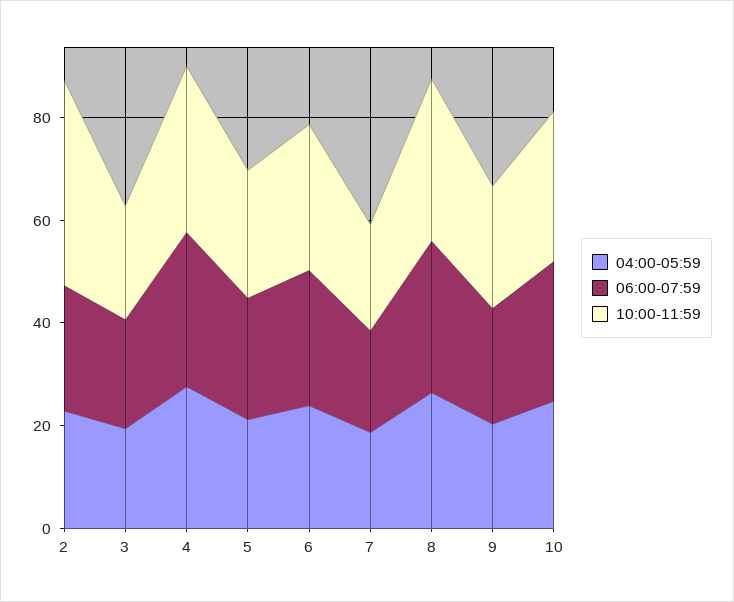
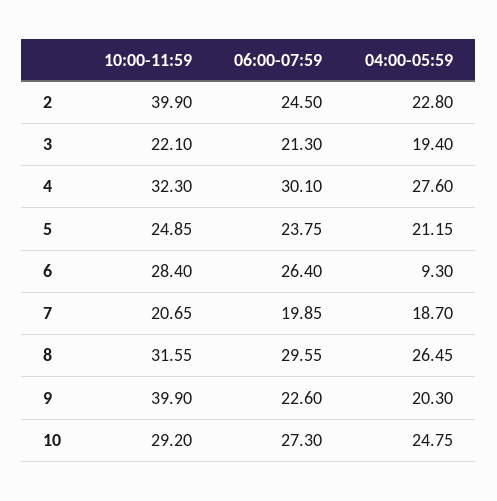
04:00-05:59, 6: 25 -> 9.3
10:00-11:59, 9: 25 -> 39.9

